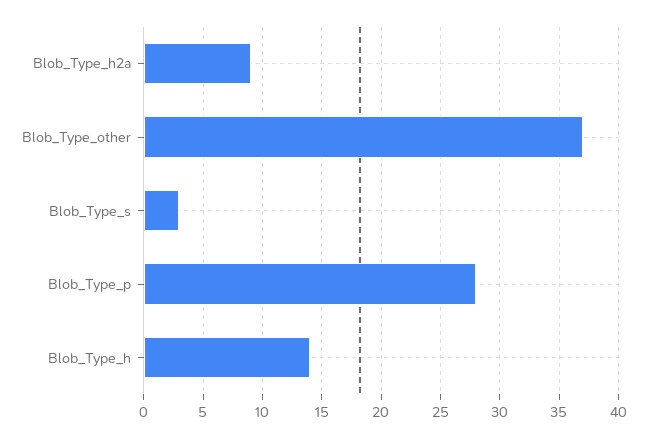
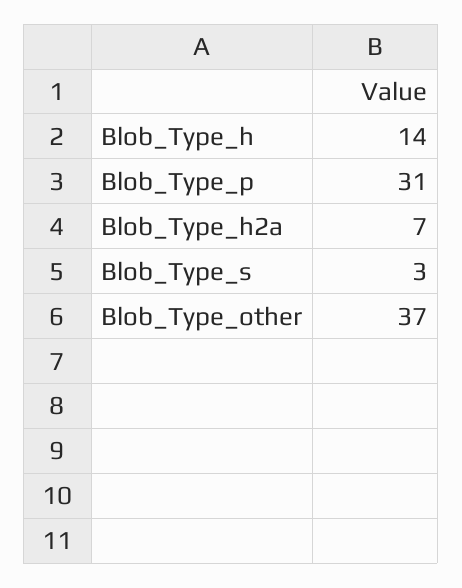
Blob_Type_h2a: 9 -> 7
Blob_Type_p: 28 -> 31

